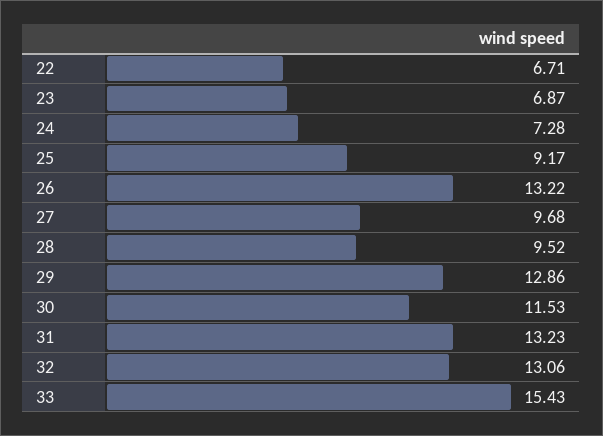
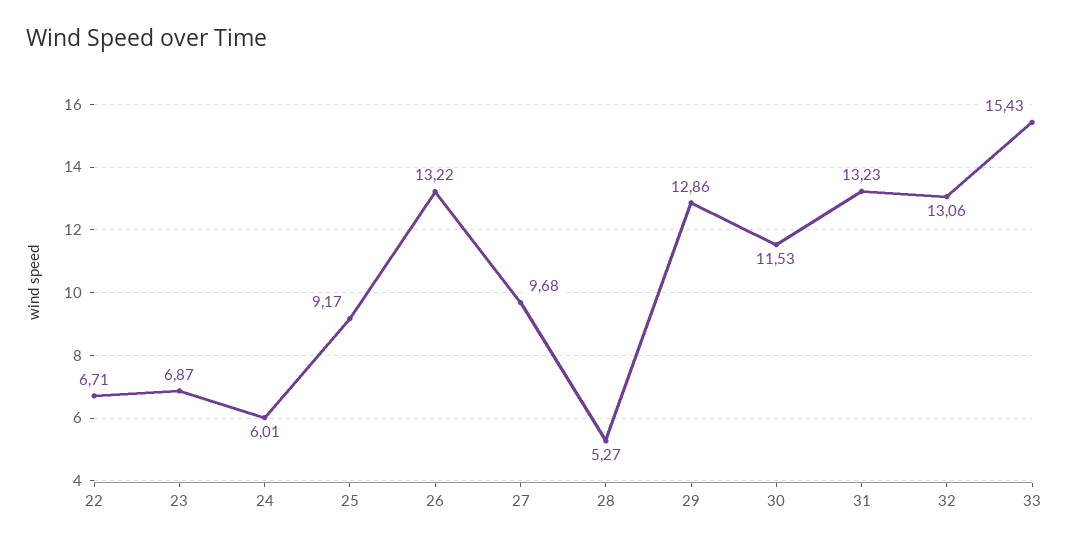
24: 7.28 -> 6.01
28: 9.52 -> 5.27

